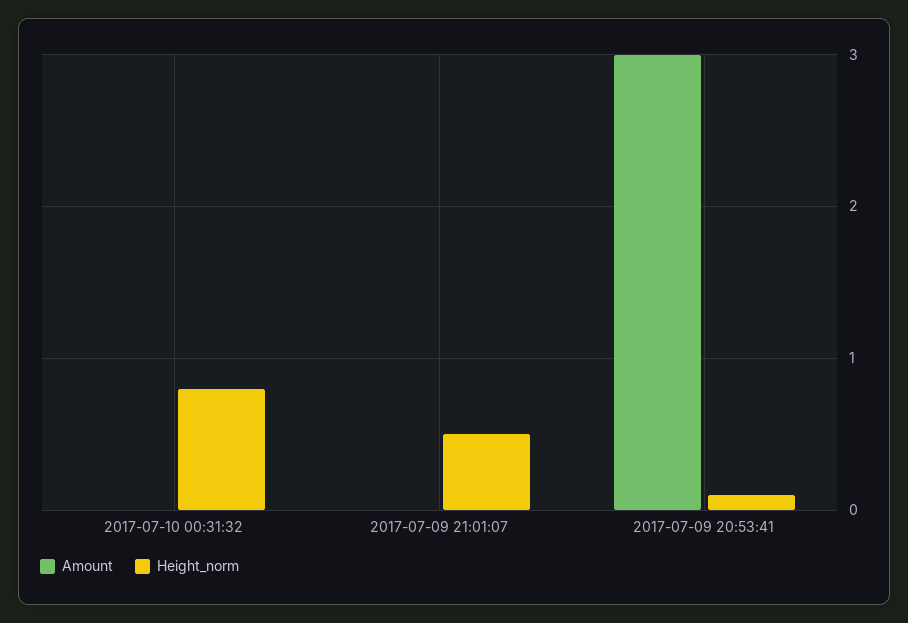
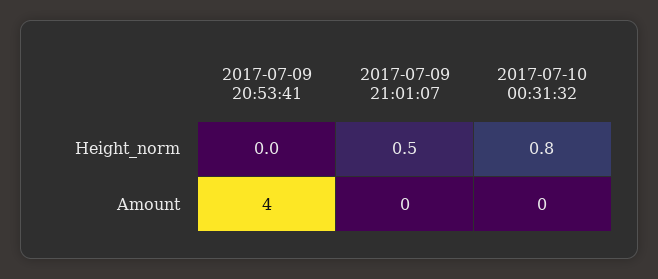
Amount, 2017-07-09 20:53:41: 3 -> 4
Height_norm, 2017-07-09 20:53:41: 0.1 -> 0

